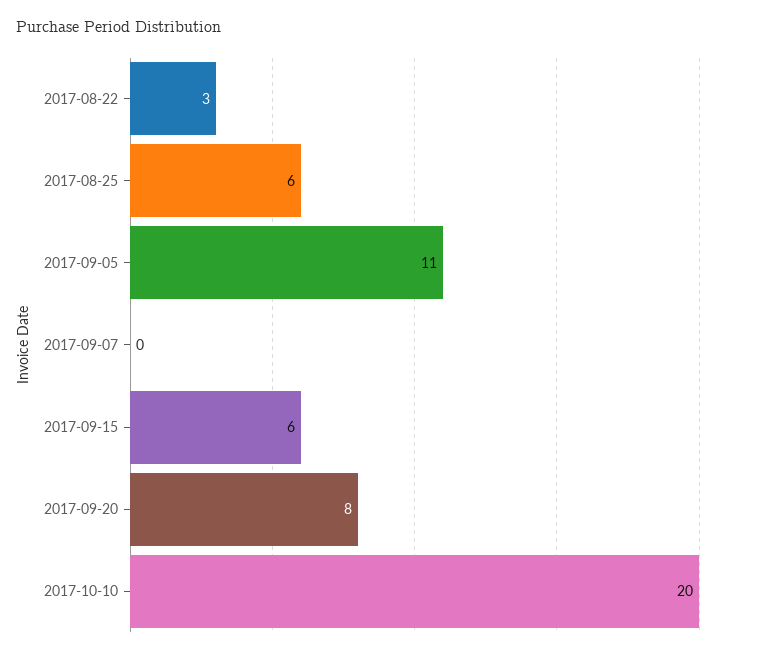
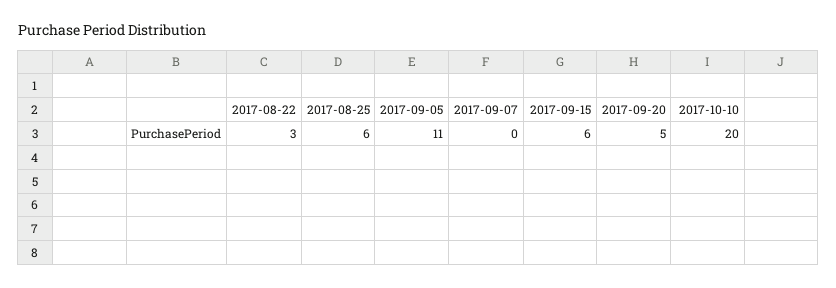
2017-09-20: 8 -> 5

